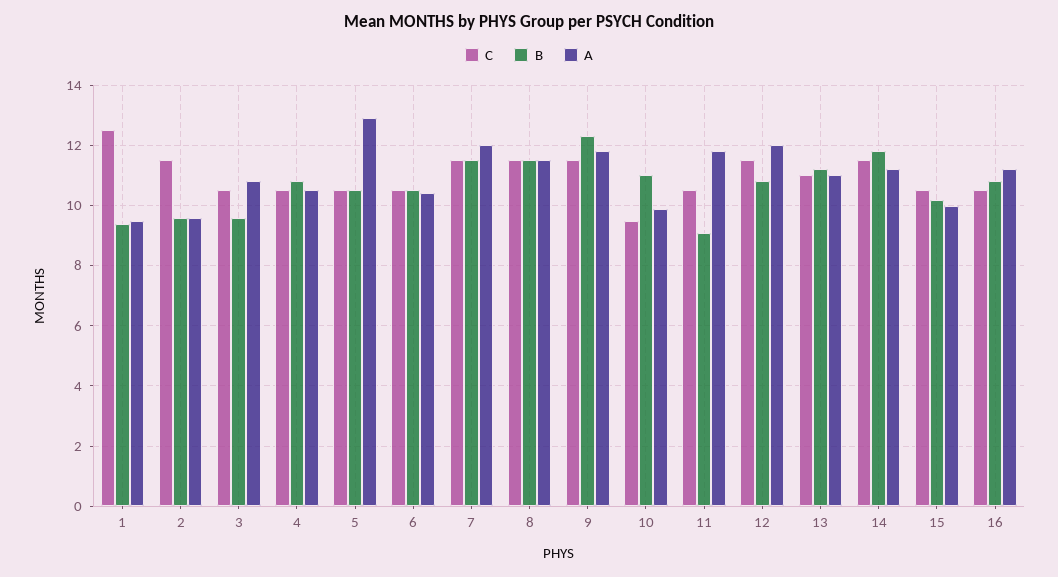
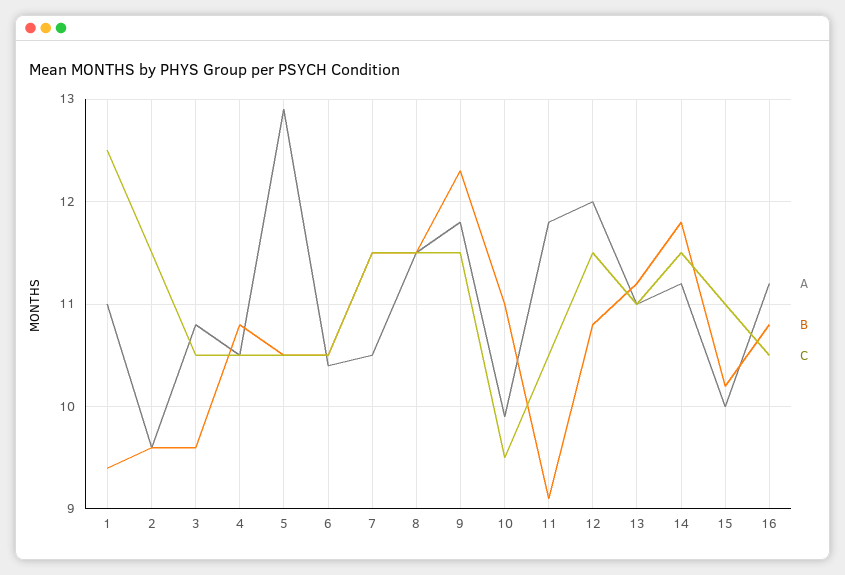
A, 1: 9.5 -> 11
A, 7: 12 -> 10.5
C, 15: 10.5 -> 11

